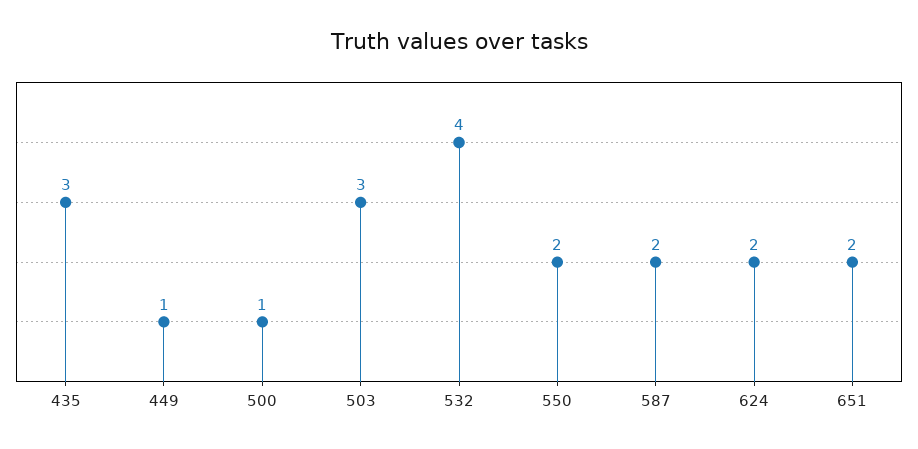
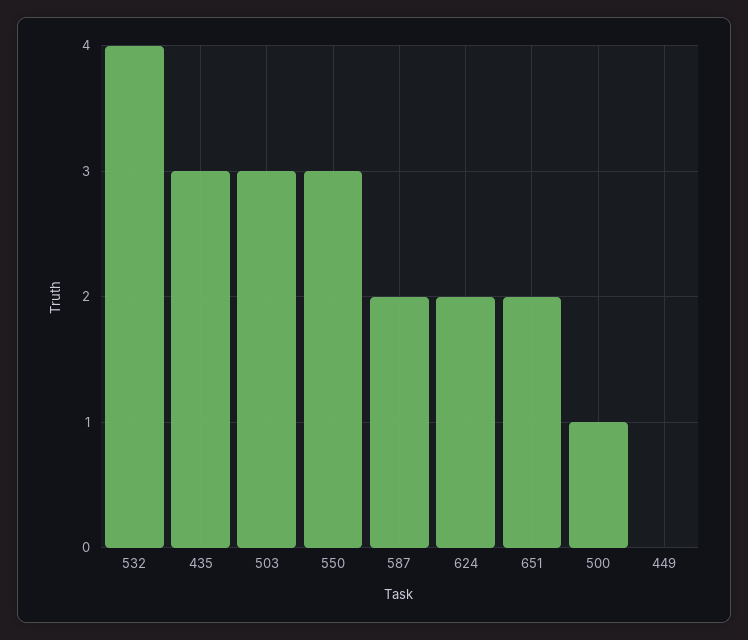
449: 1 -> 0
550: 2 -> 3

